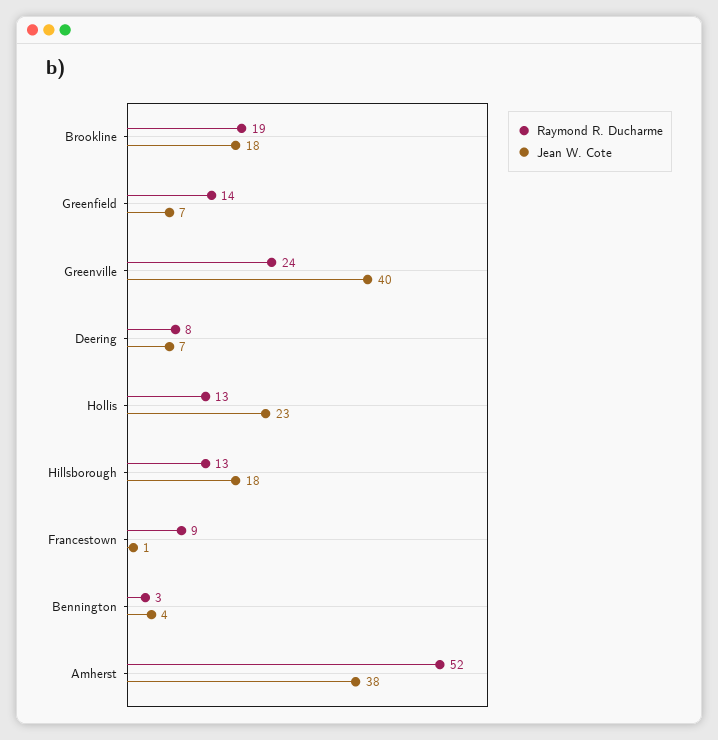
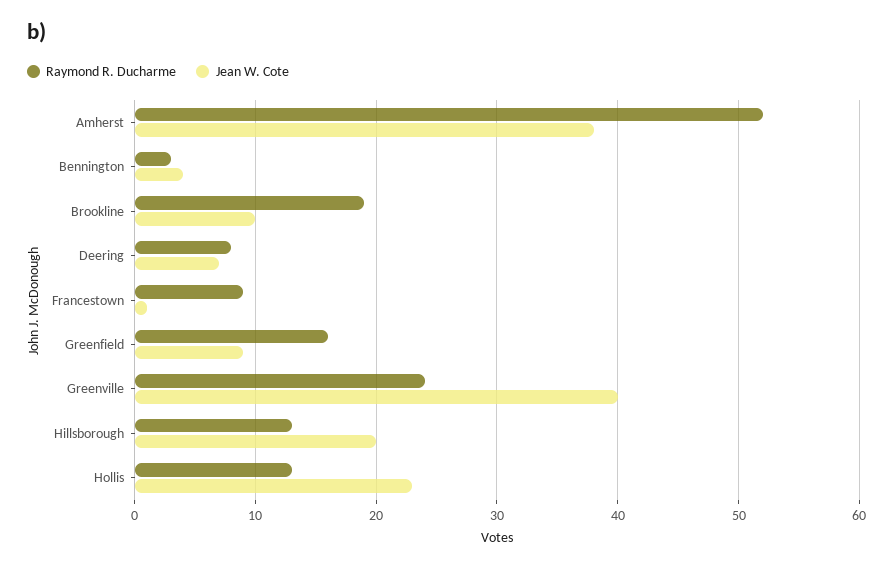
Jean W. Cote, Brookline: 18 -> 10
Raymond R. Ducharme, Greenfield: 14 -> 16
Jean W. Cote, Greenfield: 7 -> 9
Jean W. Cote, Hillsborough: 18 -> 20

